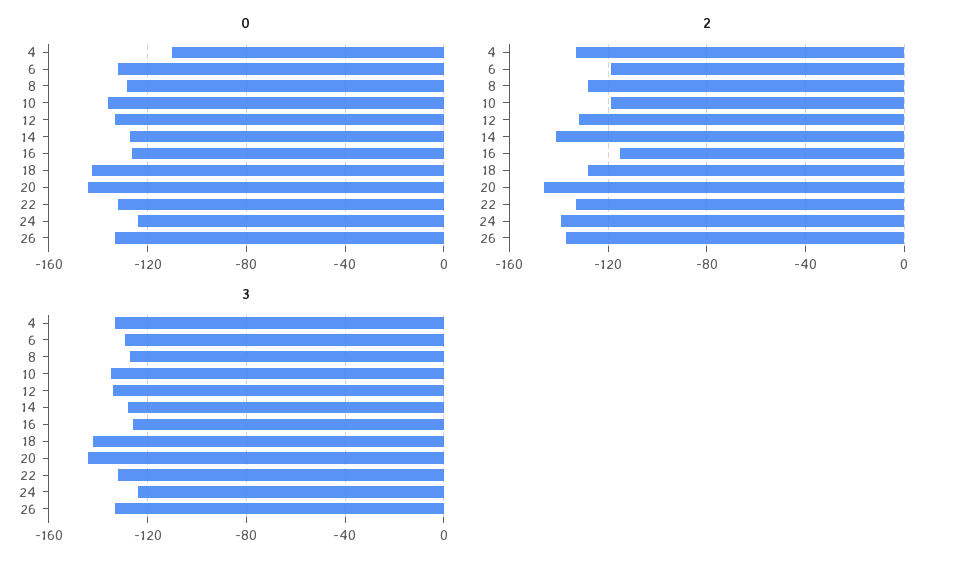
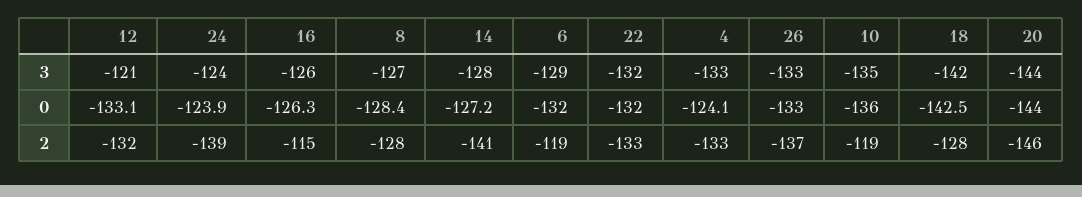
0, 4: -110 -> -124.1
3, 12: -135 -> -121

